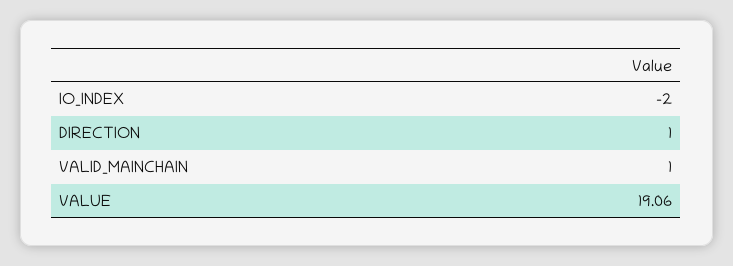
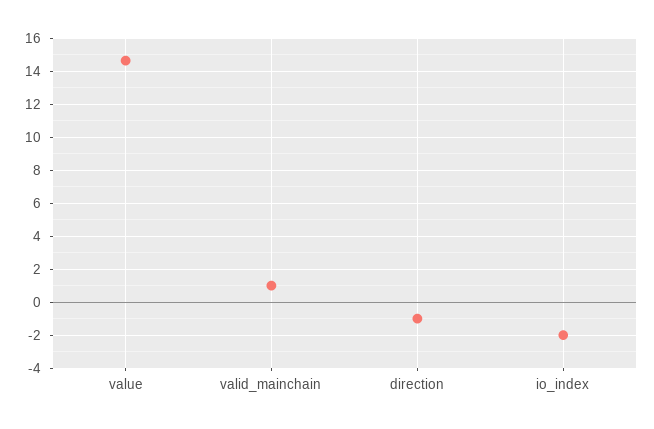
DIRECTION: 1 -> -1
VALUE: 19.06 -> 14.5

